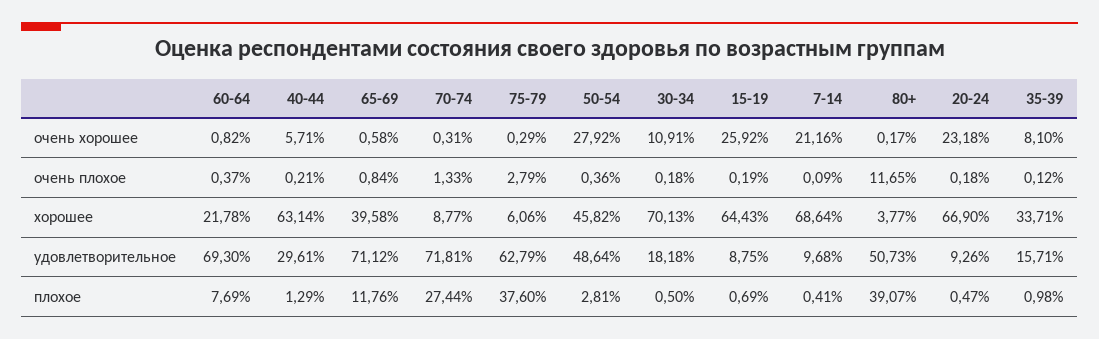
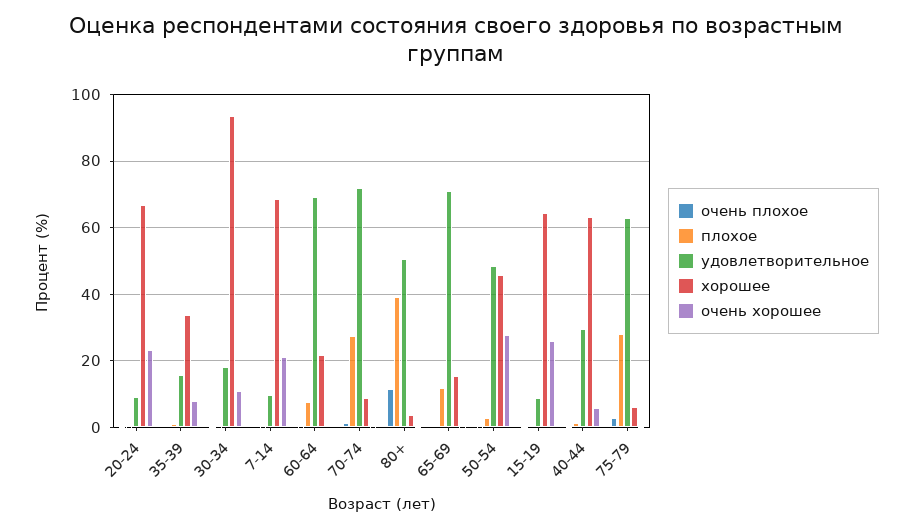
хорошее, 65-69: 39.58 -> 16
хорошее, 30-34: 70.13 -> 94
плохое, 75-79: 37.6 -> 28

